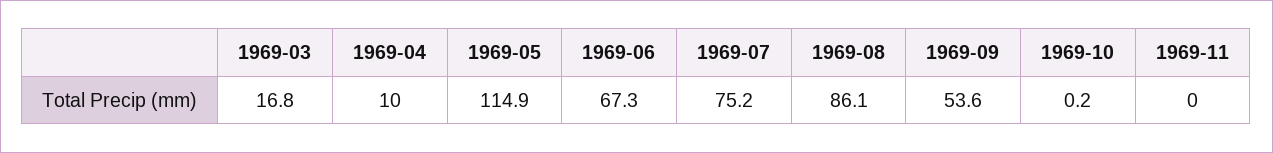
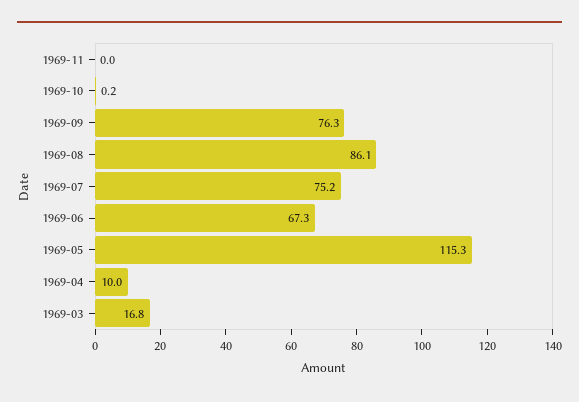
1969-05: 114.9 -> 115.3
1969-09: 53.6 -> 76.3

